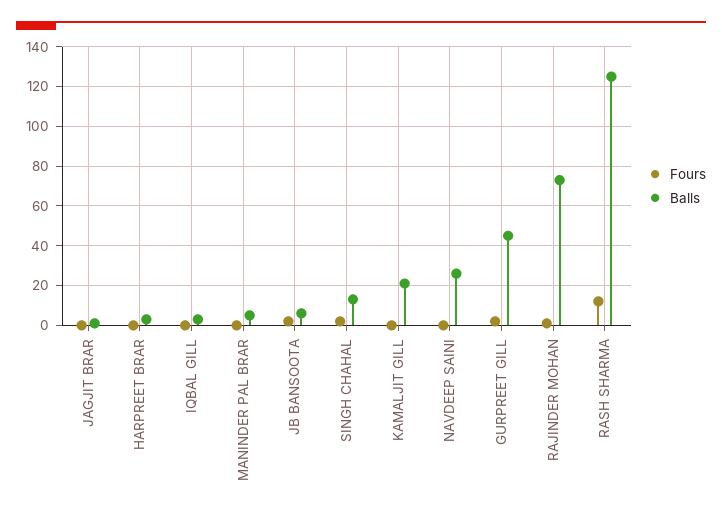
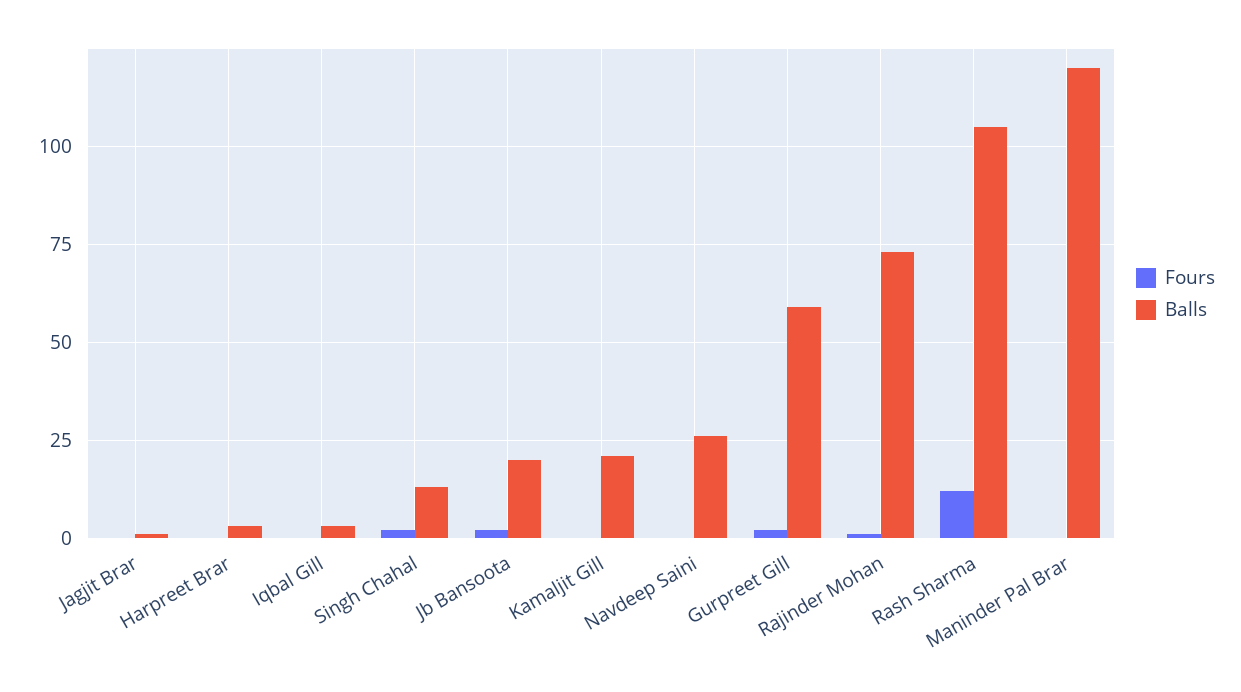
Balls, MANINDER PAL BRAR: 5 -> 120
Balls, JB BANSOOTA: 5 -> 20
Balls, GURPREET GILL: 45 -> 60
Balls, RASH SHARMA: 125 -> 105

